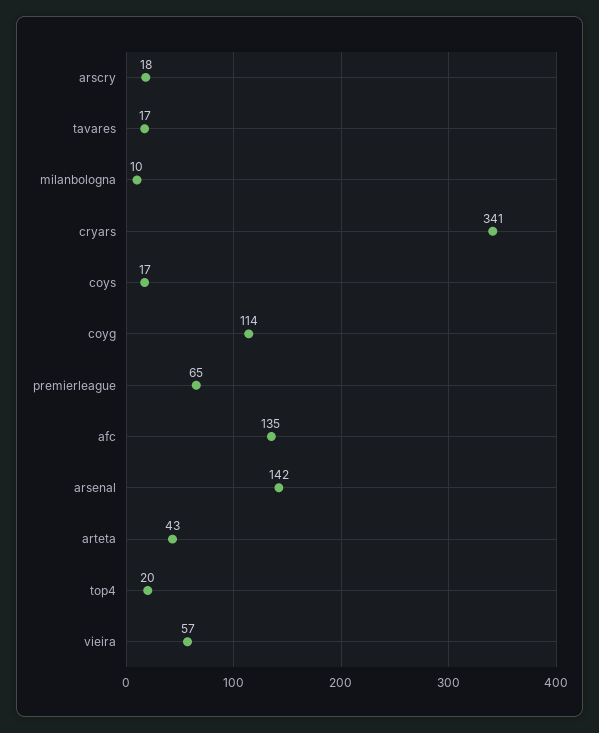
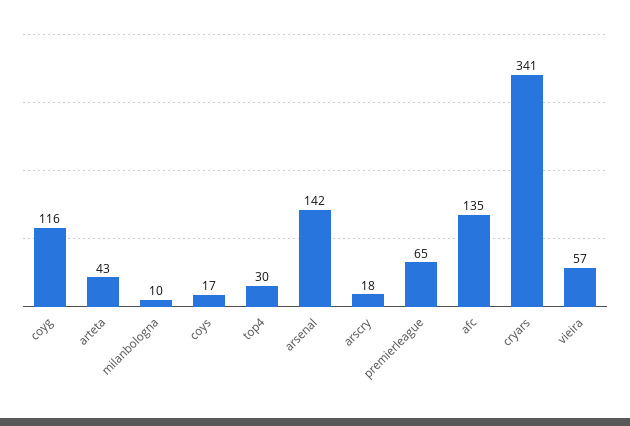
tavares: 17 -> none
coyg: 114 -> 116
top4: 20 -> 30

